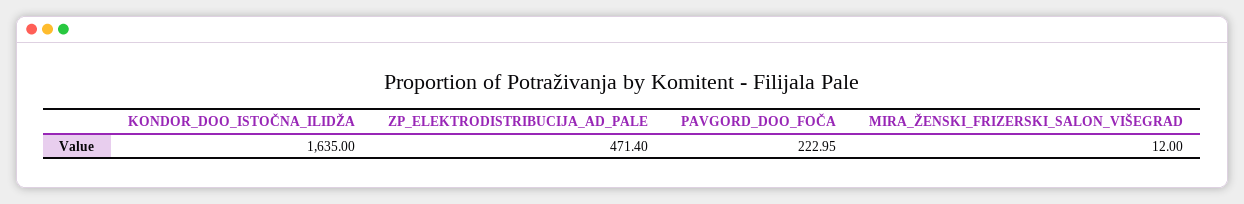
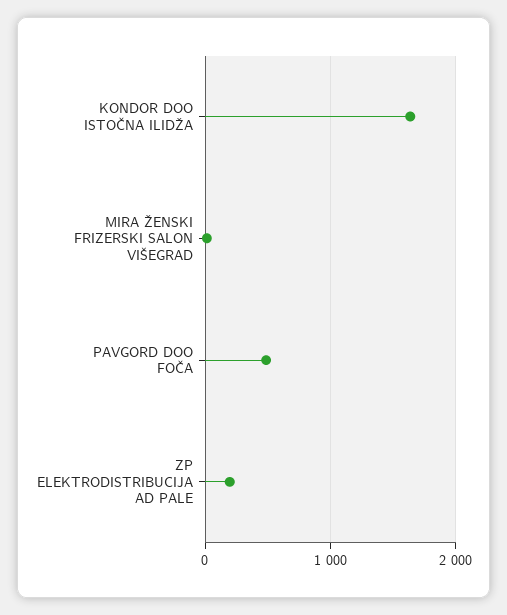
ZP_ELEKTRODISTRIBUCIJA_AD_PALE: 471.4 -> 200
PAVGORD_DOO_FOČA: 222.95 -> 500

